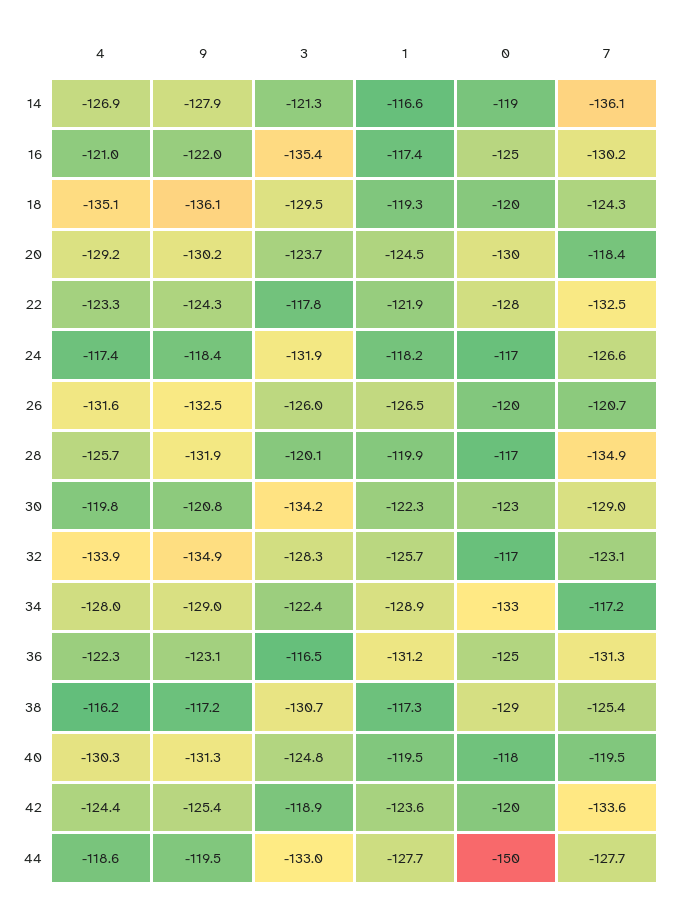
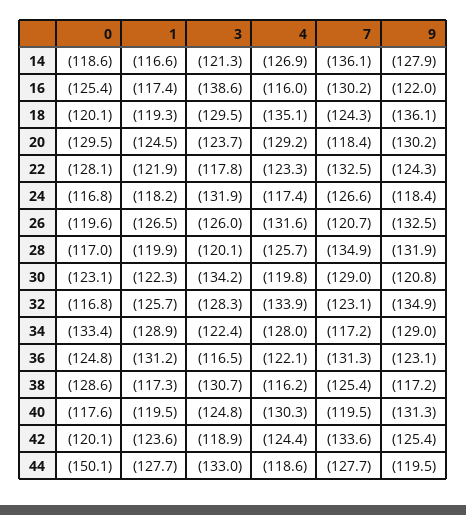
4, 16: -121 -> -116
3, 16: -135.4 -> -138.6
4, 36: -122.3 -> -122.1

